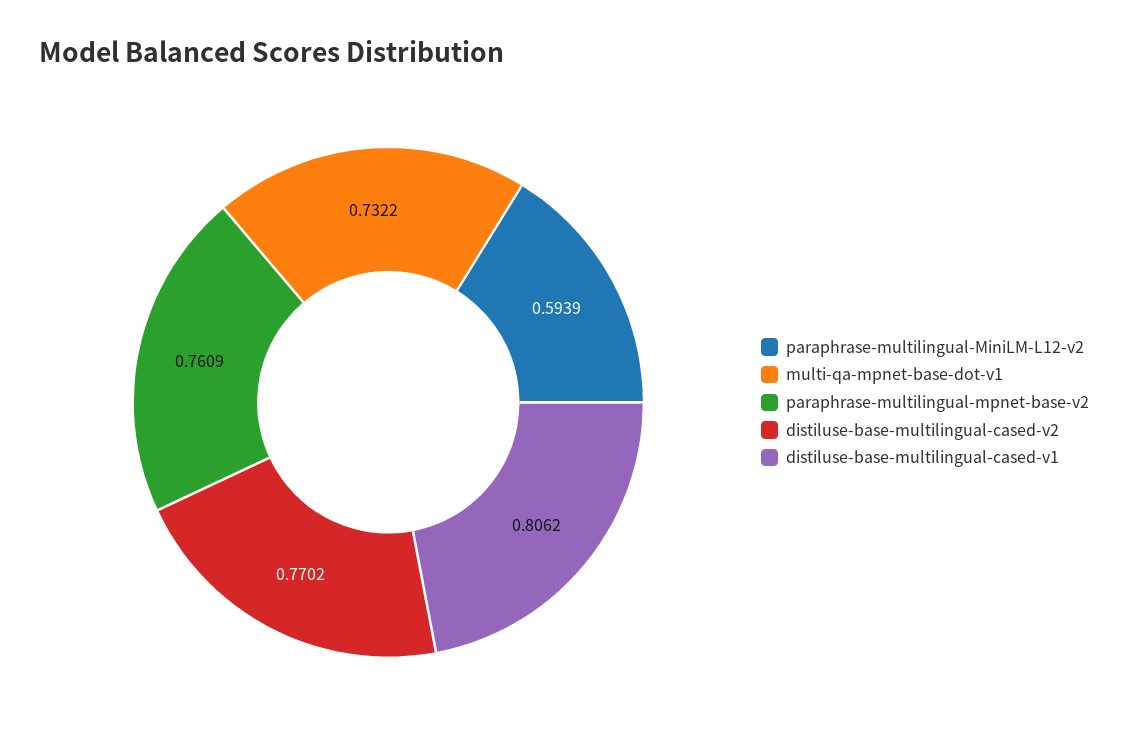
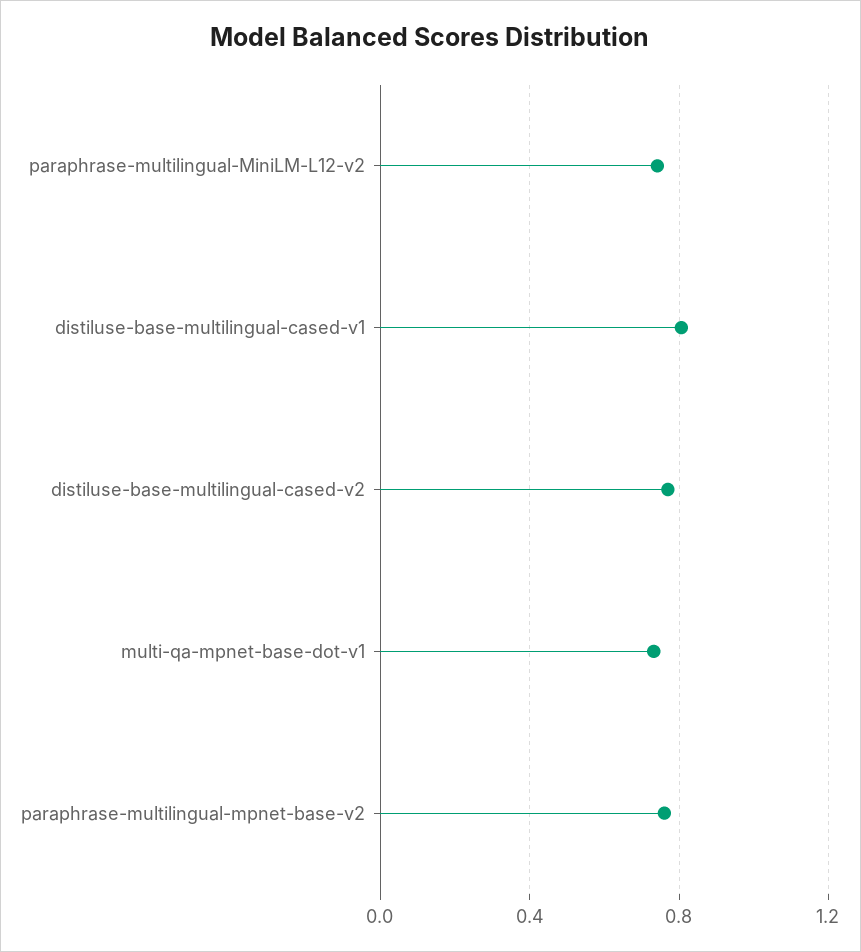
paraphrase-multilingual-MiniLM-L12-v2: 0.5939 -> 0.75

